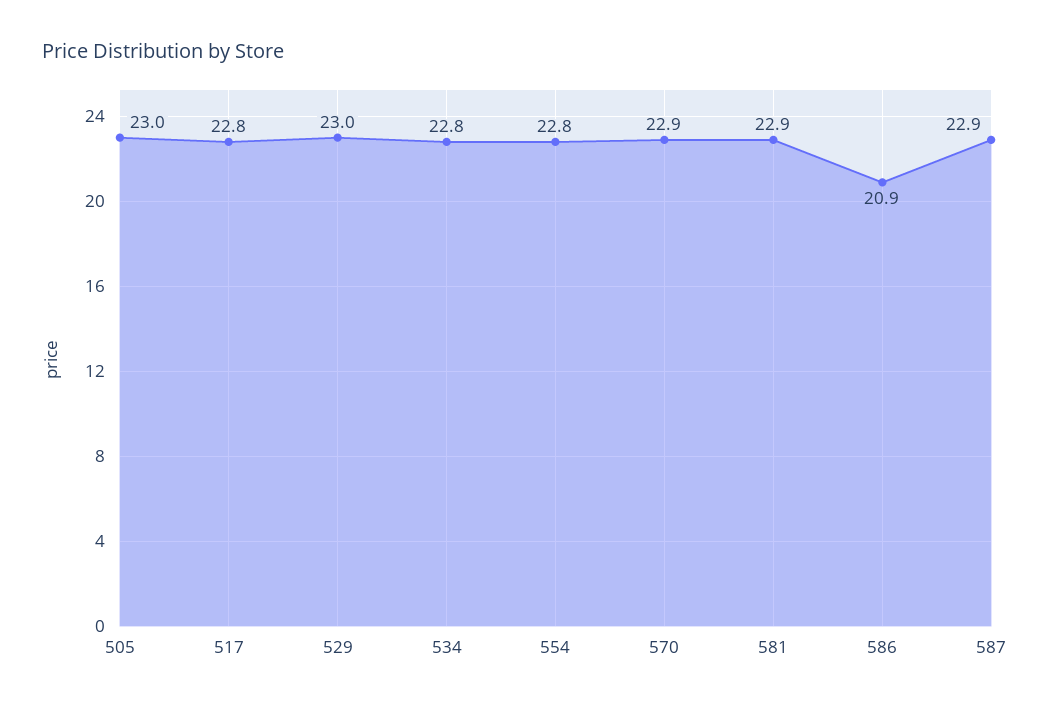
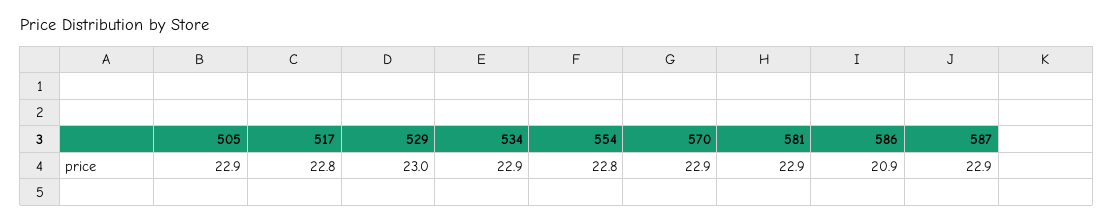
505: 23 -> 22.9
534: 22.8 -> 22.9

